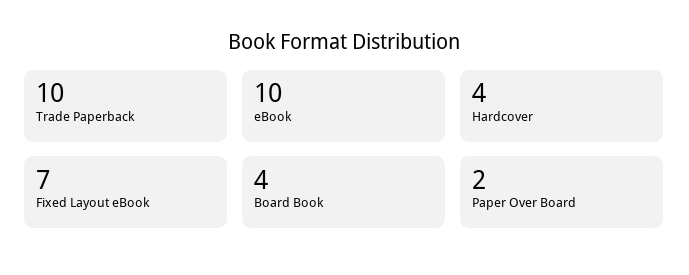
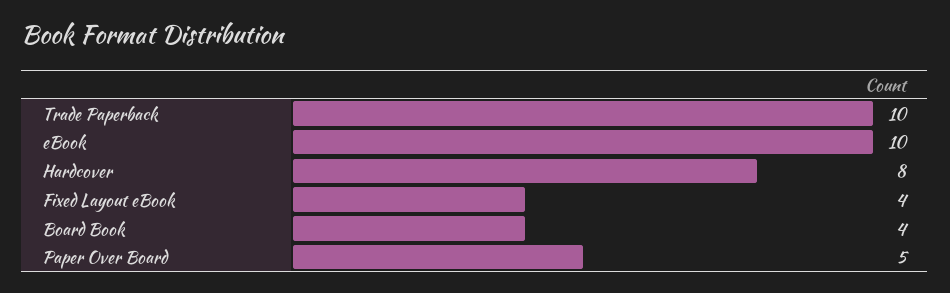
Hardcover: 4 -> 8
Fixed Layout eBook: 7 -> 4
Paper Over Board: 2 -> 5

